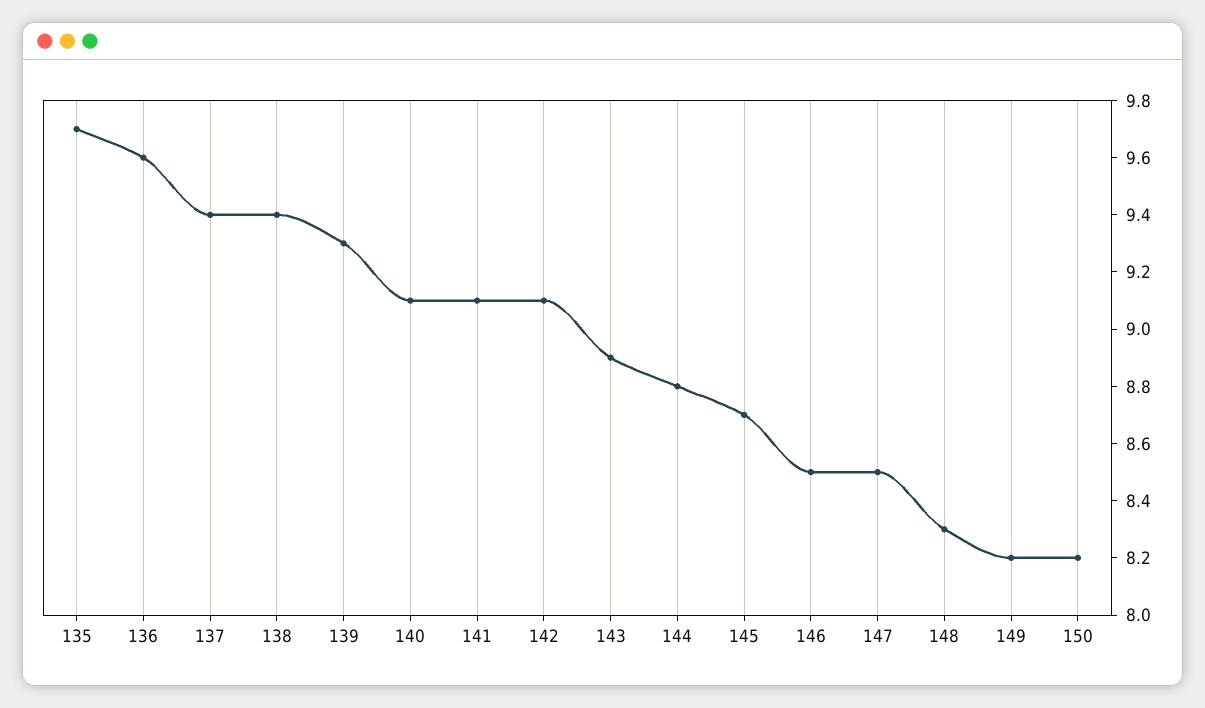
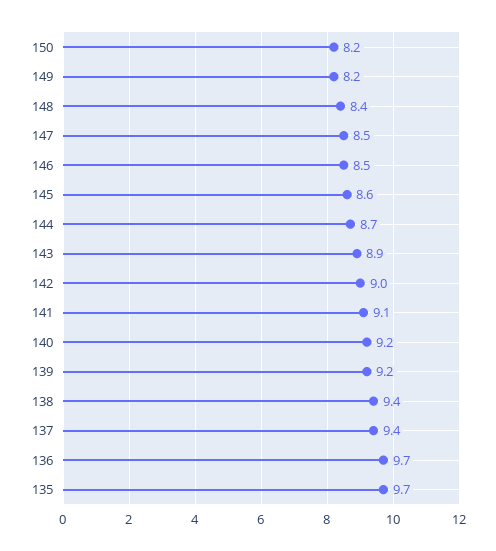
136: 9.6 -> 9.7
139: 9.3 -> 9.2
140: 9.1 -> 9.2
142: 9.1 -> 9
144: 8.8 -> 8.7
145: 8.7 -> 8.6
148: 8.3 -> 8.4

